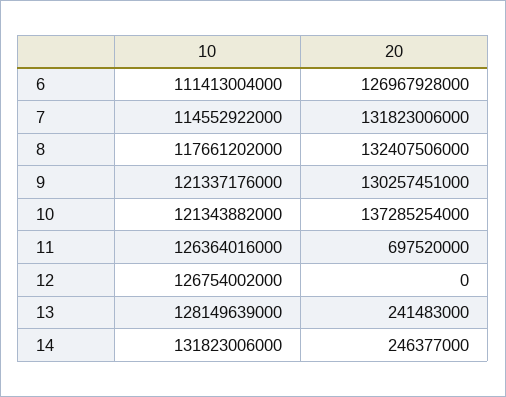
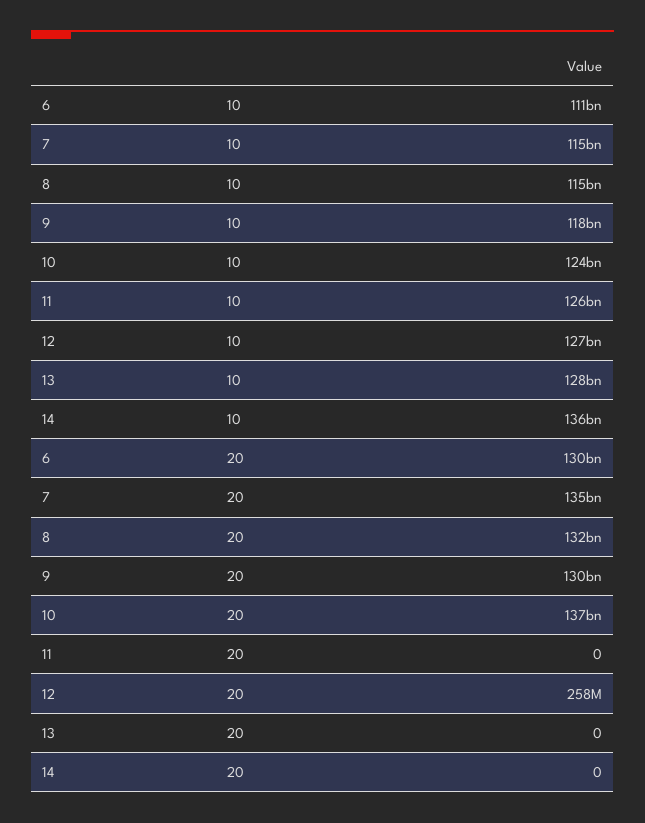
20, 6: 126967928000 -> 130000000000
20, 7: 131823006000 -> 135000000000
10, 8: 117661202000 -> 115000000000
10, 9: 121337176000 -> 118000000000
10, 10: 121343882000 -> 124000000000
20, 11: 697520000 -> 0
20, 12: 0 -> 258000000
20, 13: 241483000 -> 0
10, 14: 131823006000 -> 136000000000
20, 14: 246377000 -> 0

